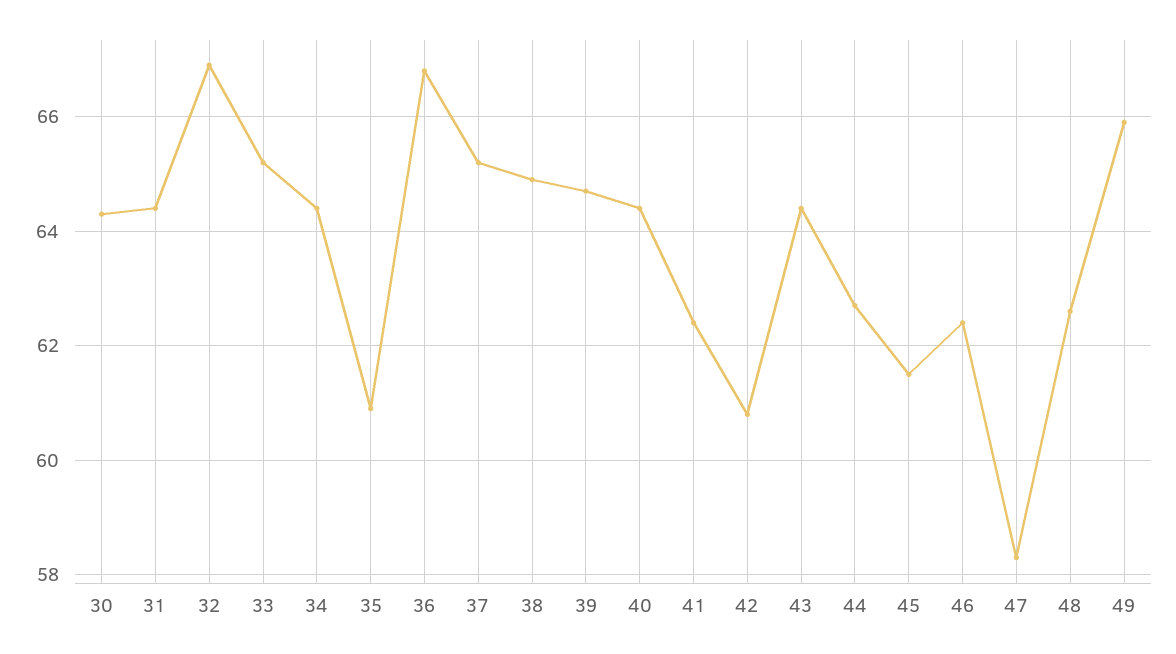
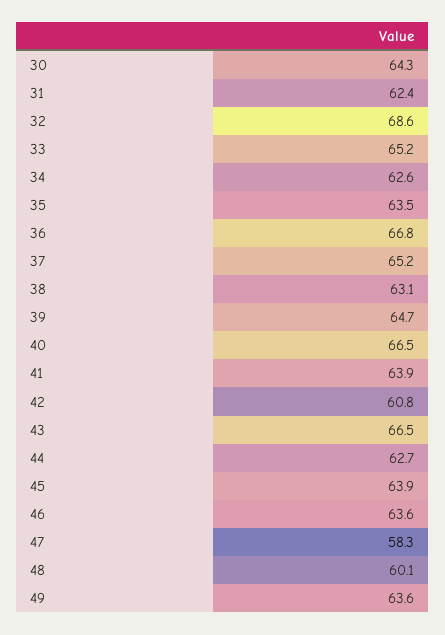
31: 64.5 -> 62.4
32: 67 -> 68.6
34: 64.5 -> 62.6
35: 61 -> 63.5
38: 65 -> 63.1
40: 64.5 -> 66.5
41: 62.5 -> 63.9
43: 64.5 -> 66.5
45: 61.5 -> 63.9
46: 62.5 -> 63.6
48: 62.5 -> 60.1
49: 66 -> 63.6

